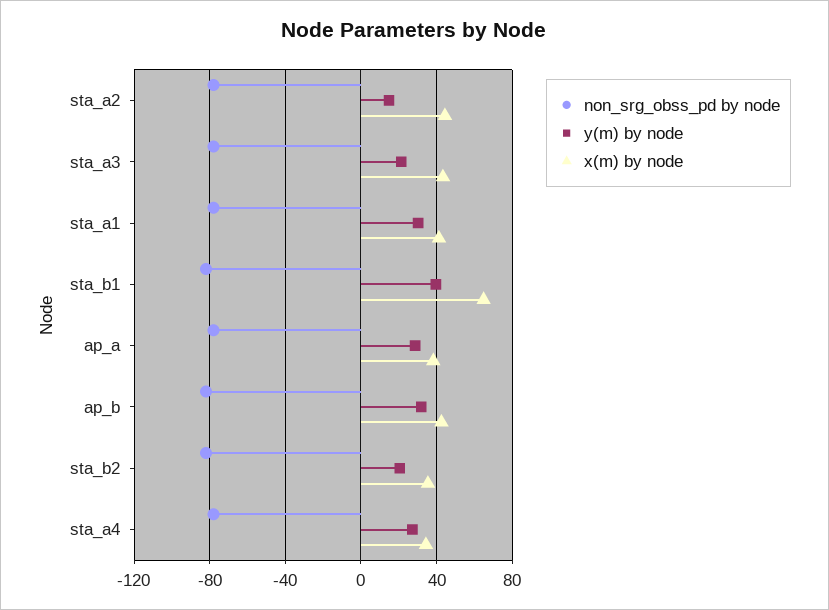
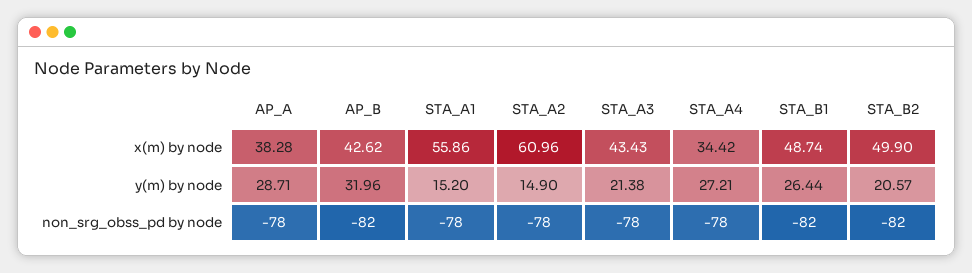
x(m) by node, sta_a2: 45 -> 60.96
y(m) by node, sta_a1: 30 -> 15.2
x(m) by node, sta_a1: 40 -> 55.86
y(m) by node, sta_b1: 40 -> 26.44
x(m) by node, sta_b1: 65 -> 48.74
x(m) by node, sta_b2: 35 -> 49.9

